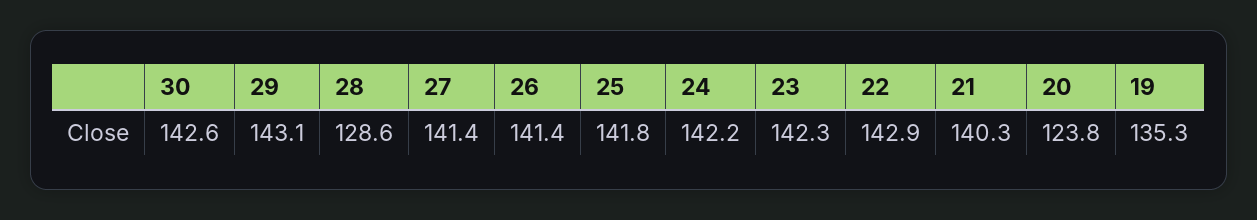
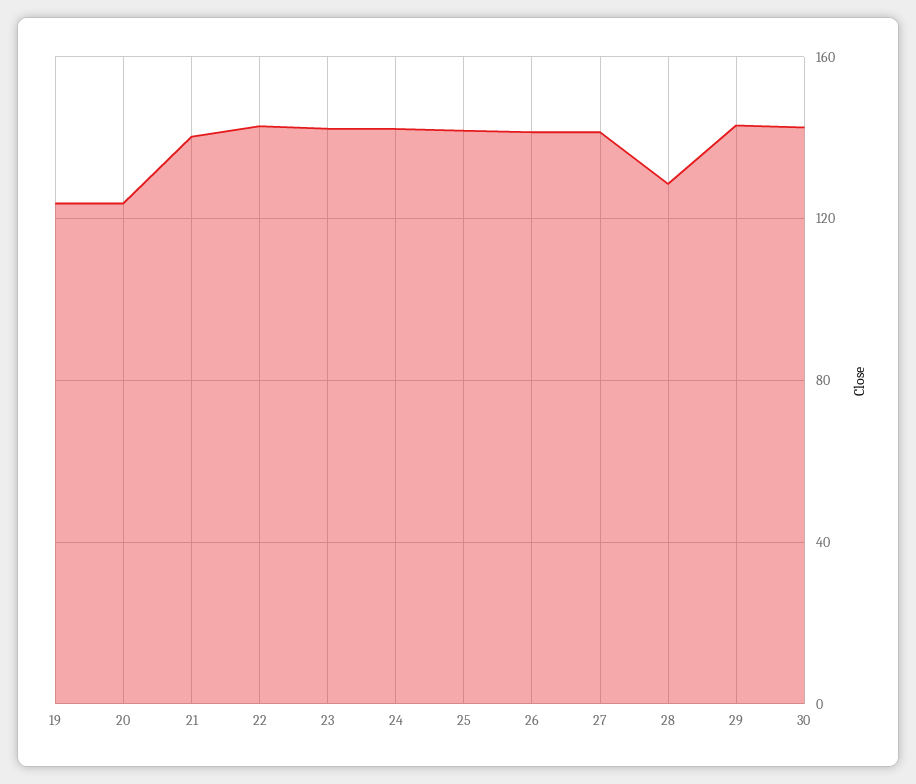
19: 135.3 -> 125

